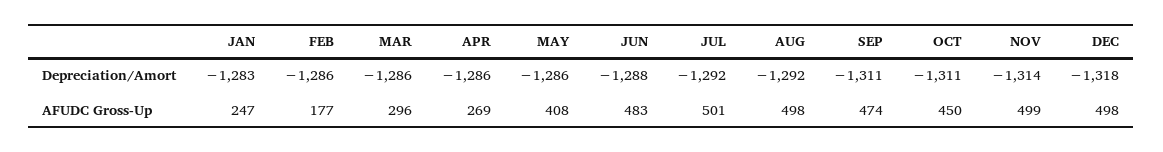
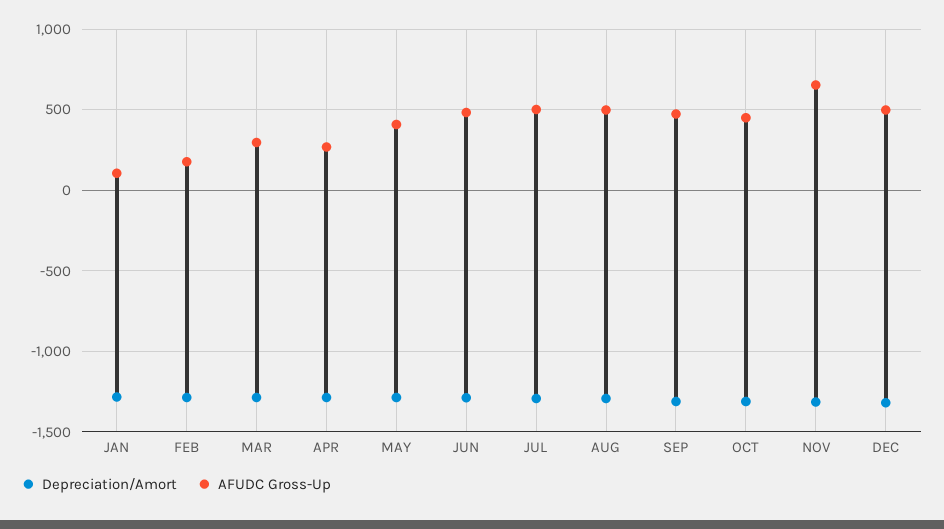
AFUDC Gross-Up, JAN: 247 -> 100
AFUDC Gross-Up, NOV: 499 -> 650

